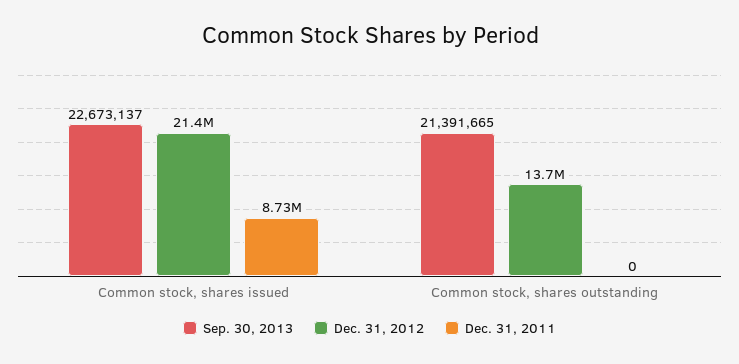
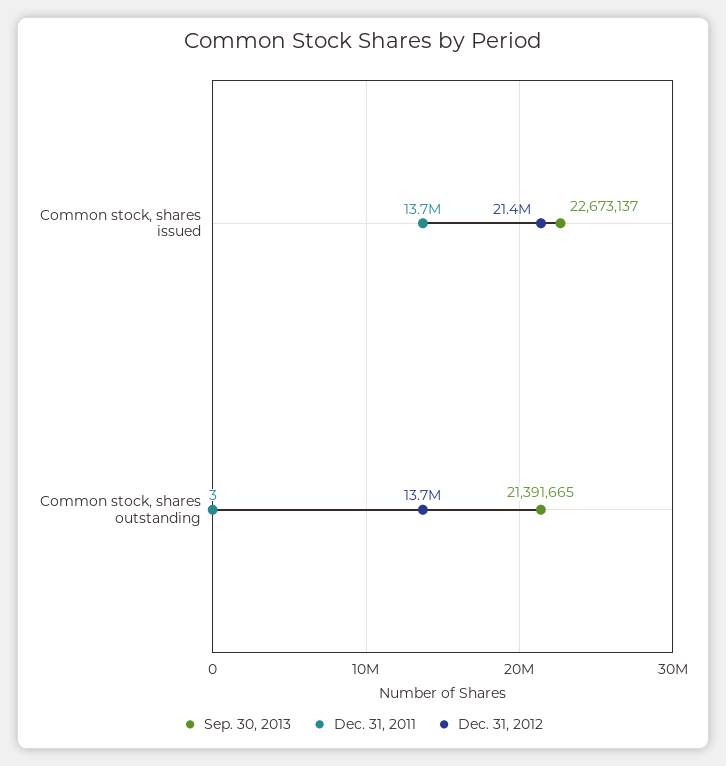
Dec. 31, 2011, Common stock, shares issued: 8730000 -> 13700000
Dec. 31, 2011, Common stock, shares outstanding: 0 -> 3

